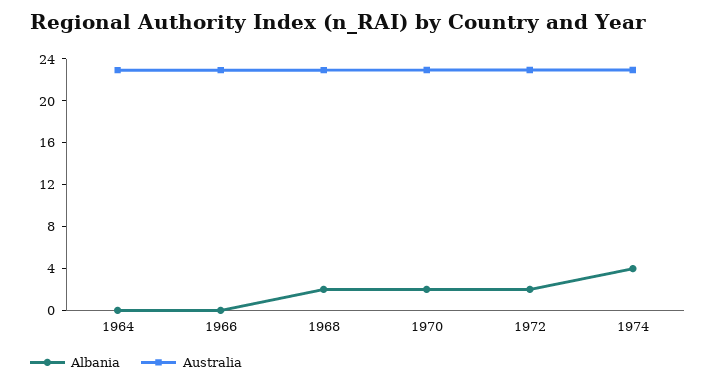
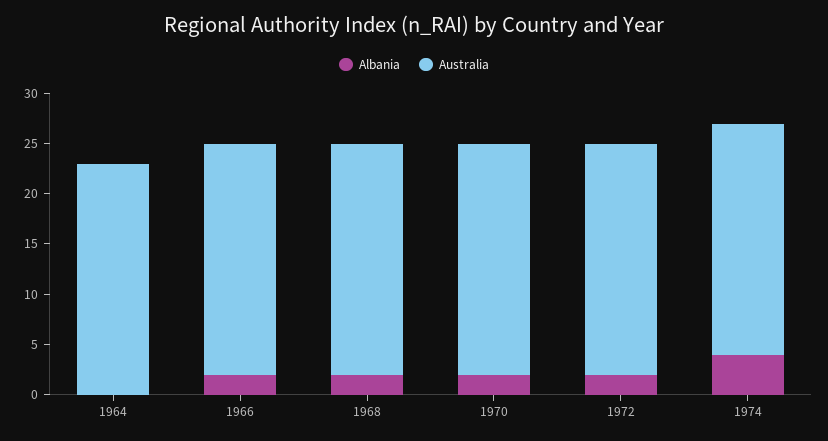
Albania, 1966: 0 -> 2

